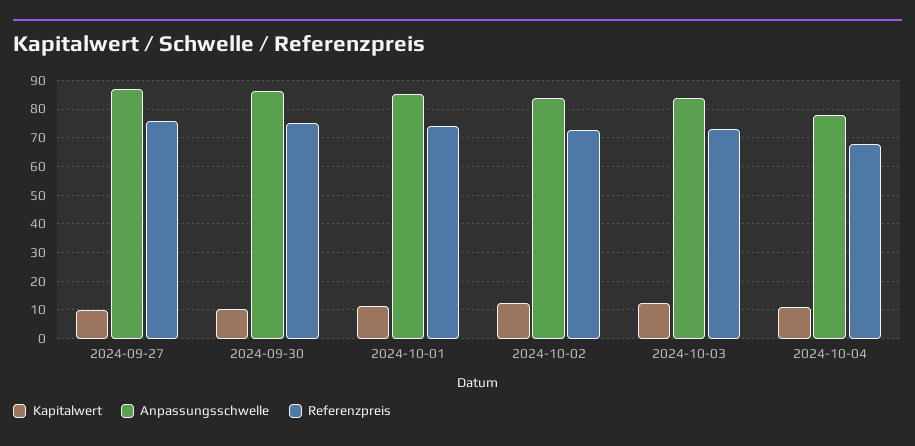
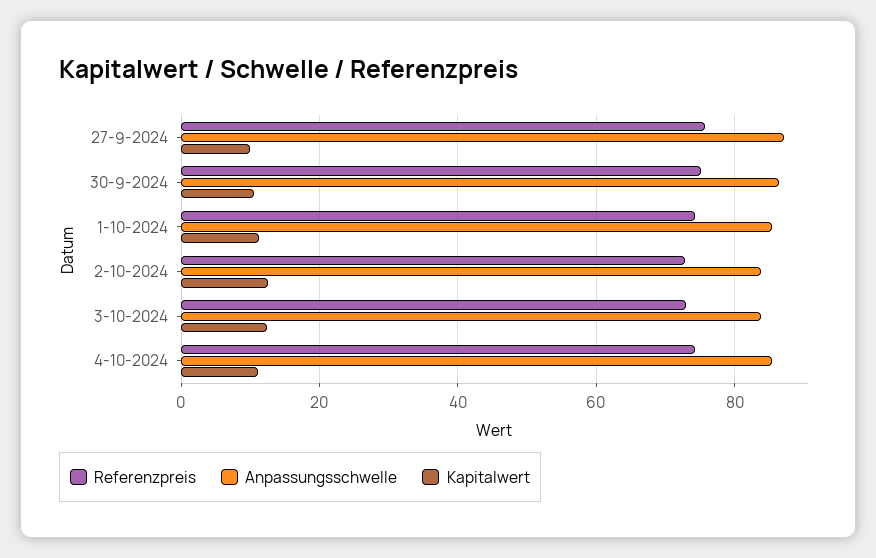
Anpassungsschwelle, 2024-10-04: 77.5 -> 86
Referenzpreis, 2024-10-04: 67.5 -> 74

